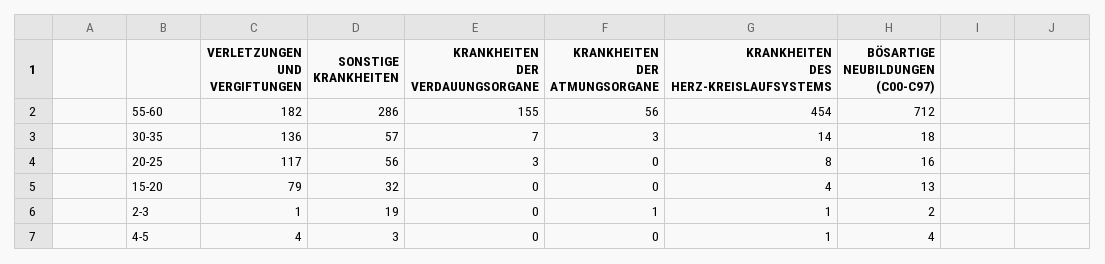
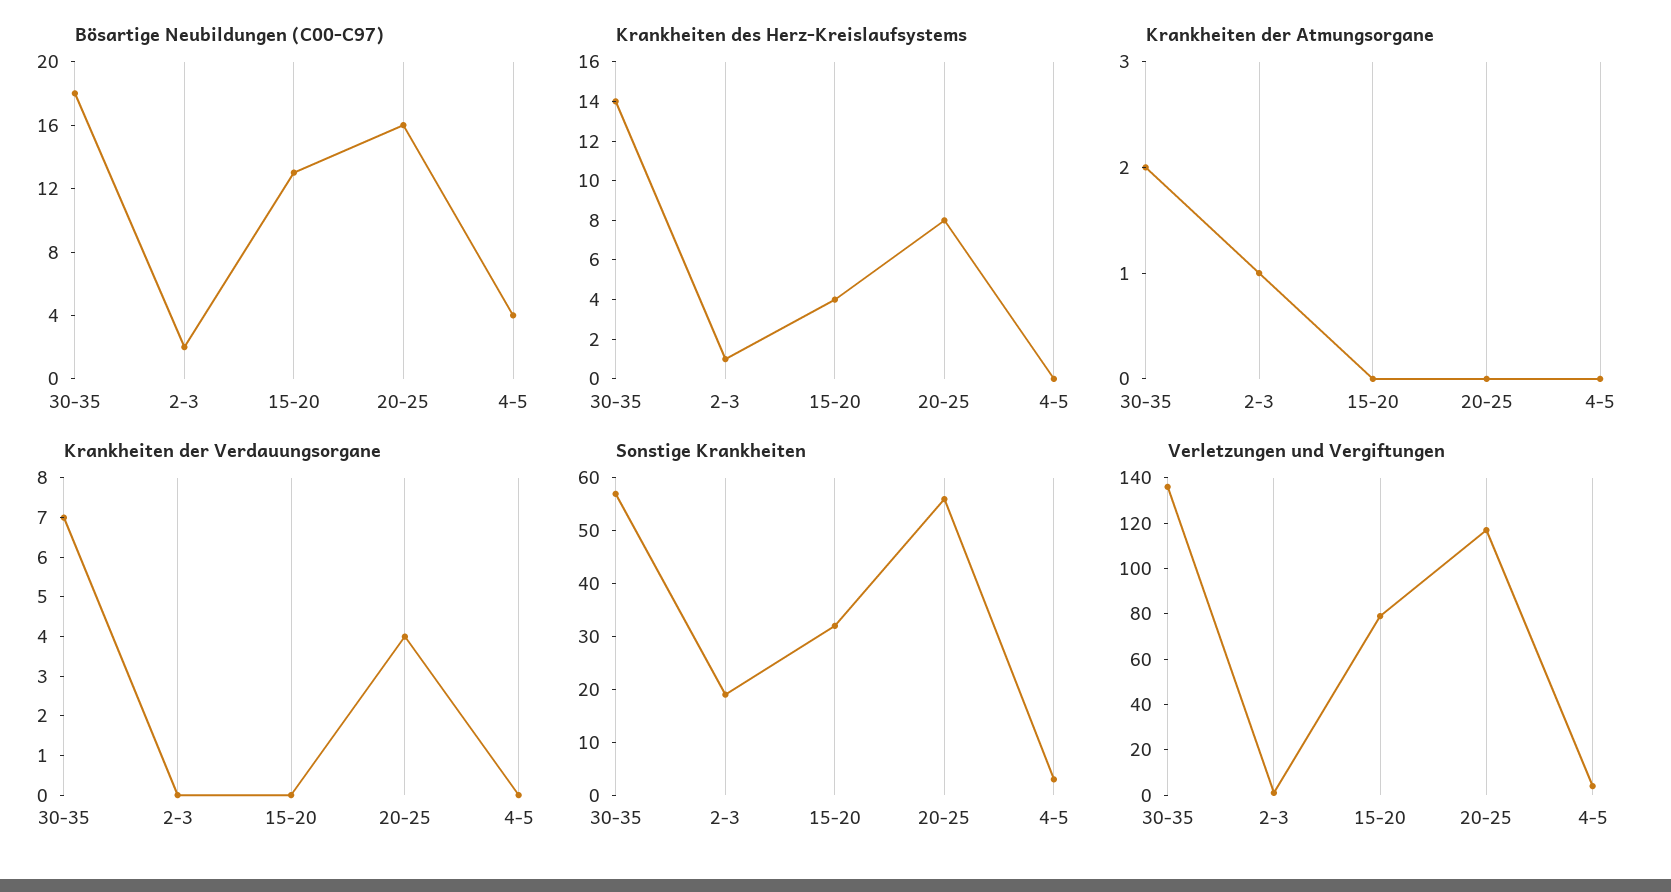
VERLETZUNGEN UND VERGIFTUNGEN, 55-60: 182 -> none
SONSTIGE KRANKHEITEN, 55-60: 286 -> none
KRANKHEITEN DER VERDAUUNGSORGANE, 55-60: 155 -> none
KRANKHEITEN DER ATMUNGSORGANE, 55-60: 56 -> none
KRANKHEITEN DES HERZ-KREISLAUFSYSTEMS, 55-60: 454 -> none
BÖSARTIGE NEUBILDUNGEN (C00-C97), 55-60: 712 -> none
KRANKHEITEN DER ATMUNGSORGANE, 30-35: 3 -> 2
KRANKHEITEN DER VERDAUUNGSORGANE, 20-25: 3 -> 4
KRANKHEITEN DES HERZ-KREISLAUFSYSTEMS, 4-5: 1 -> 0

